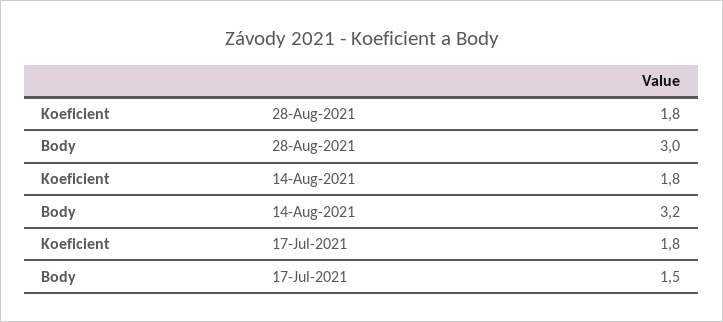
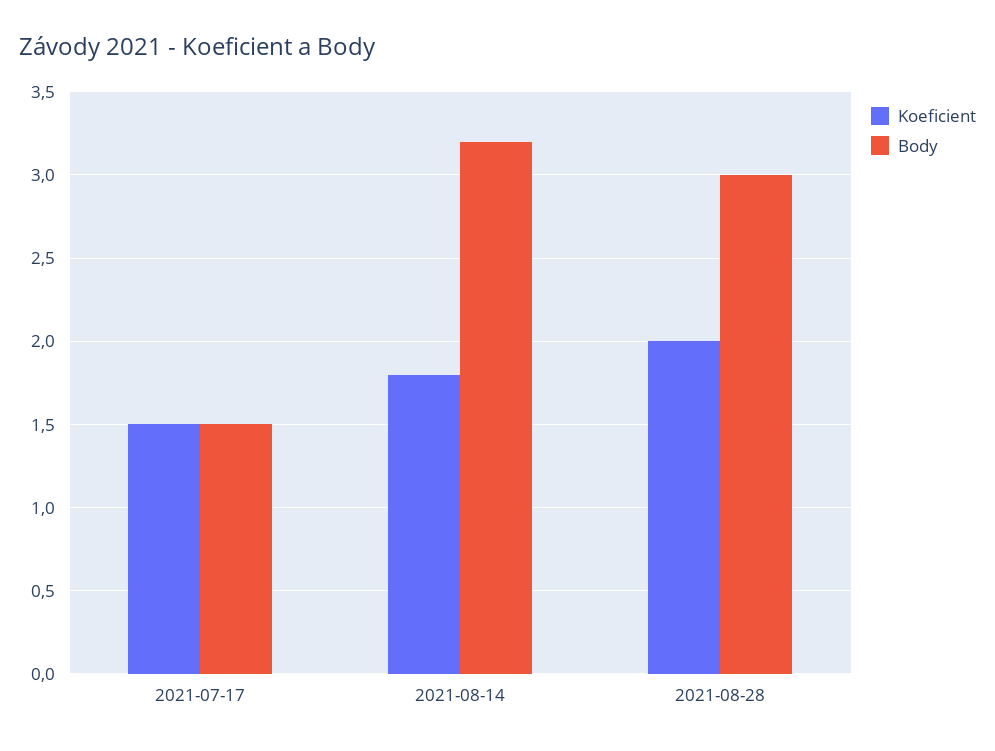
Koeficient, 28-Aug-2021: 1.8 -> 2
Koeficient, 17-Jul-2021: 1.8 -> 1.5

